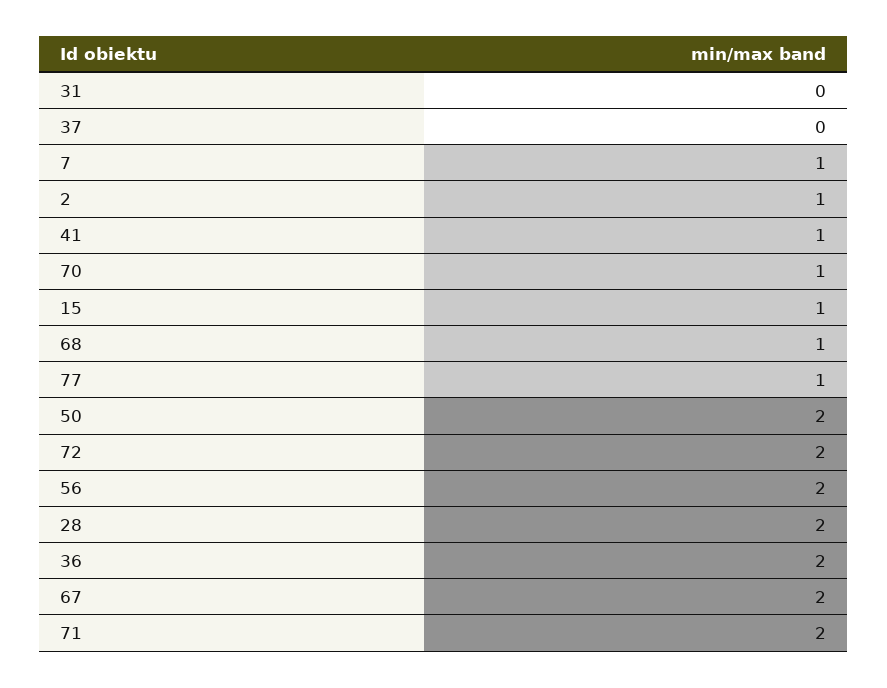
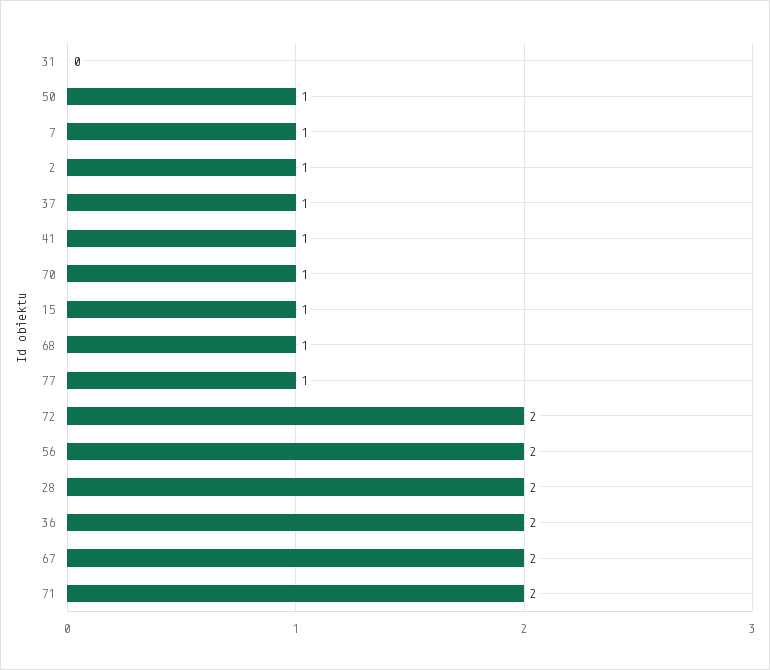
37: 0 -> 1
50: 2 -> 1

